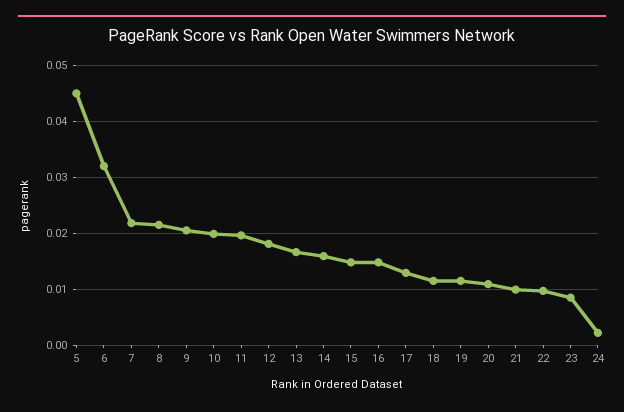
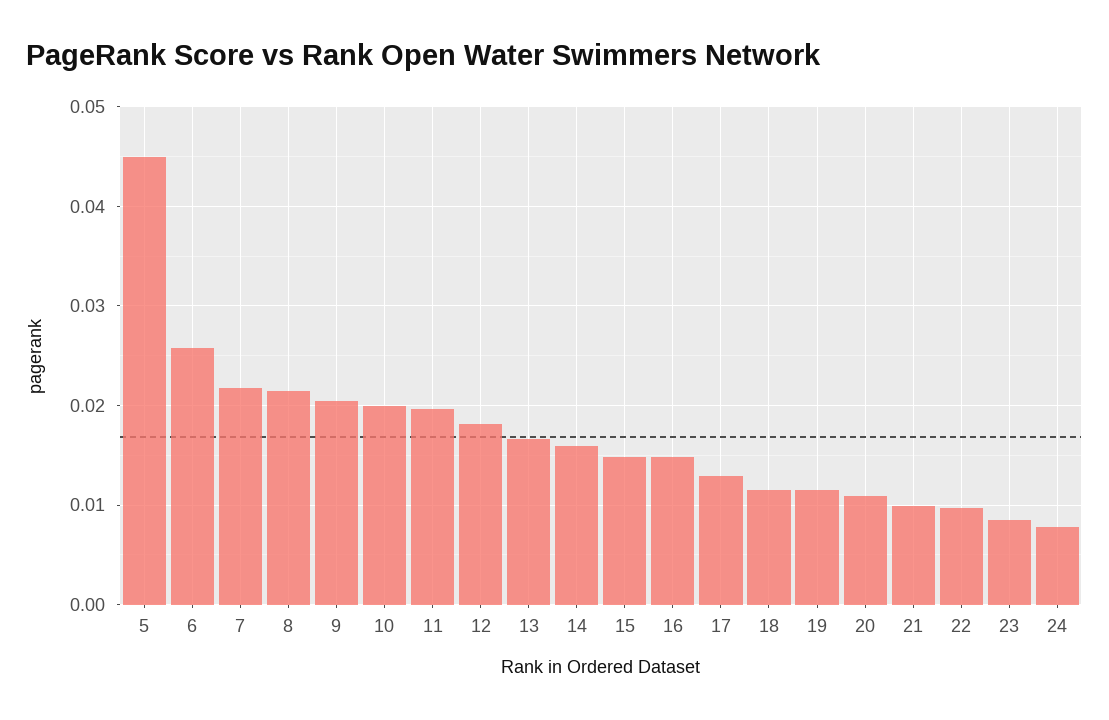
6: 0.032 -> 0.026
24: 0.002 -> 0.008

